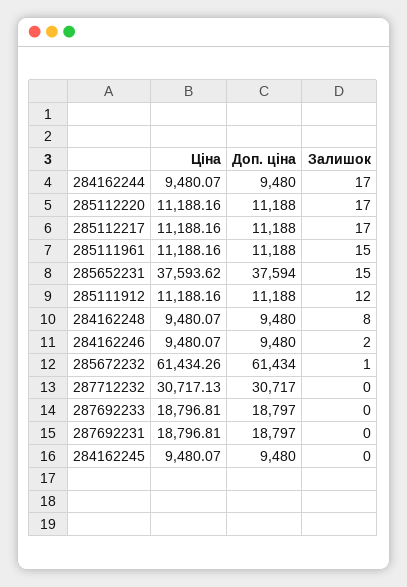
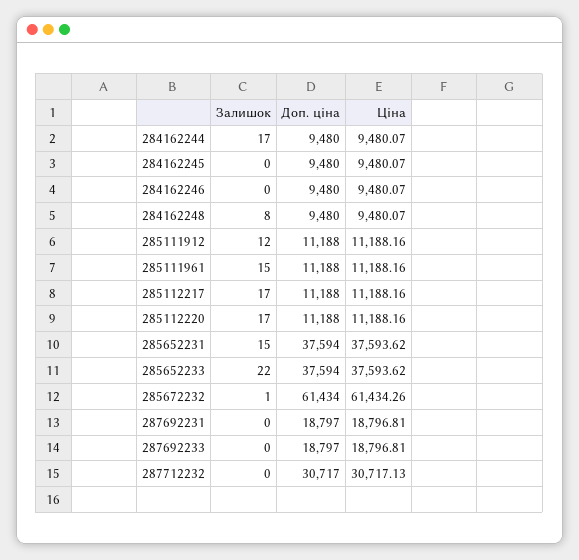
Залишок, 284162246: 2 -> 0
Залишок, 285652233: none -> 22
Доп. ціна, 285652233: none -> 37594
Ціна, 285652233: none -> 37593.62

